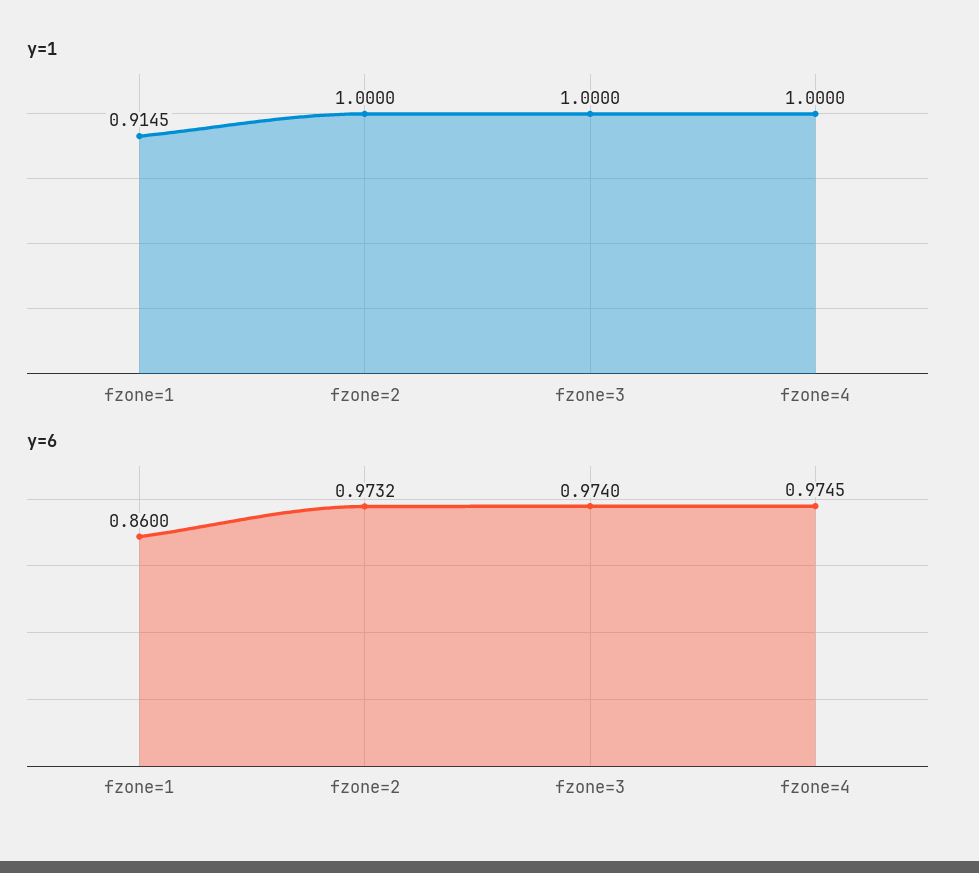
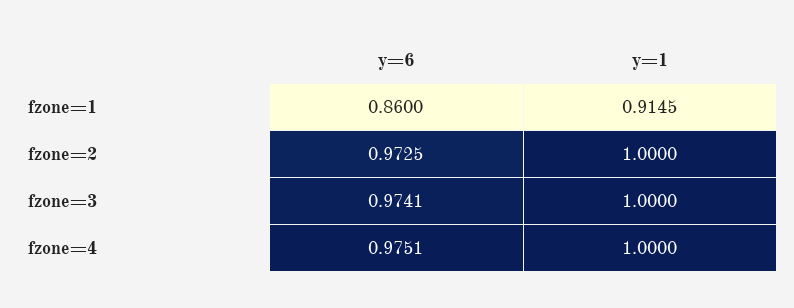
y=6, fzone=2: 0.9732 -> 0.9725
y=6, fzone=3: 0.974 -> 0.9741
y=6, fzone=4: 0.9745 -> 0.9751

